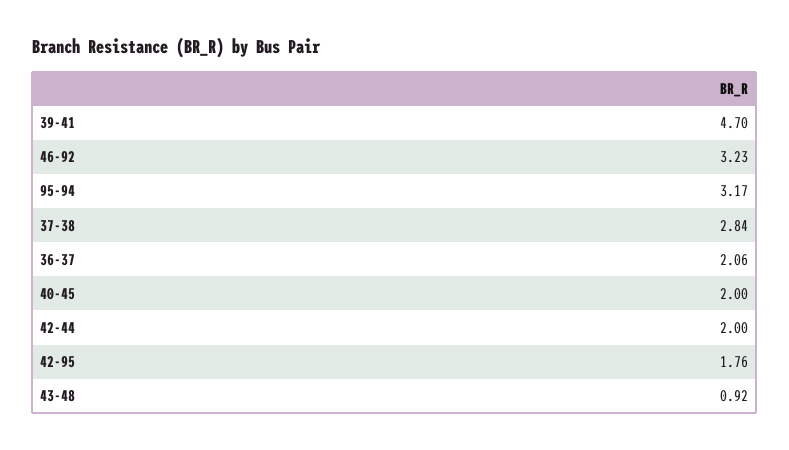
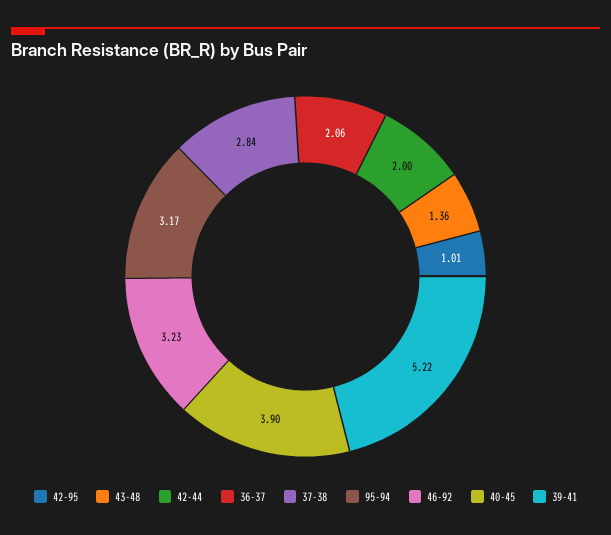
39-41: 4.7 -> 5.22
40-45: 2 -> 3.9
42-95: 1.76 -> 1.01
43-48: 0.92 -> 1.36

